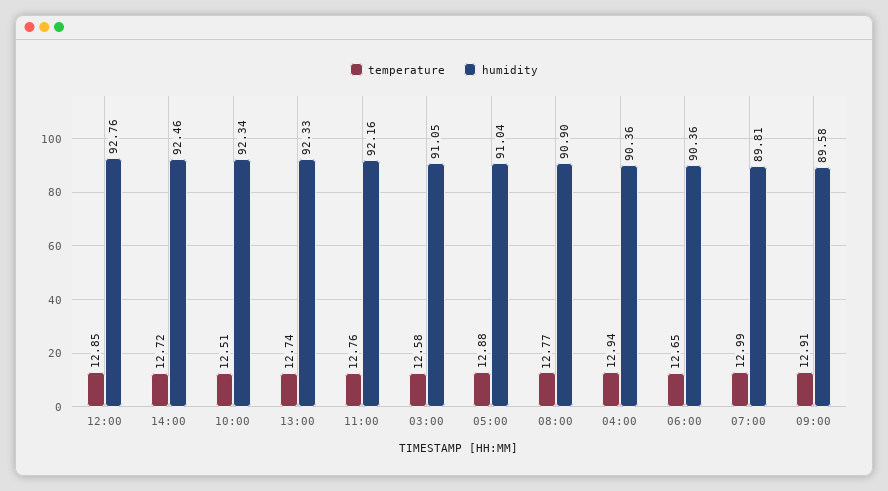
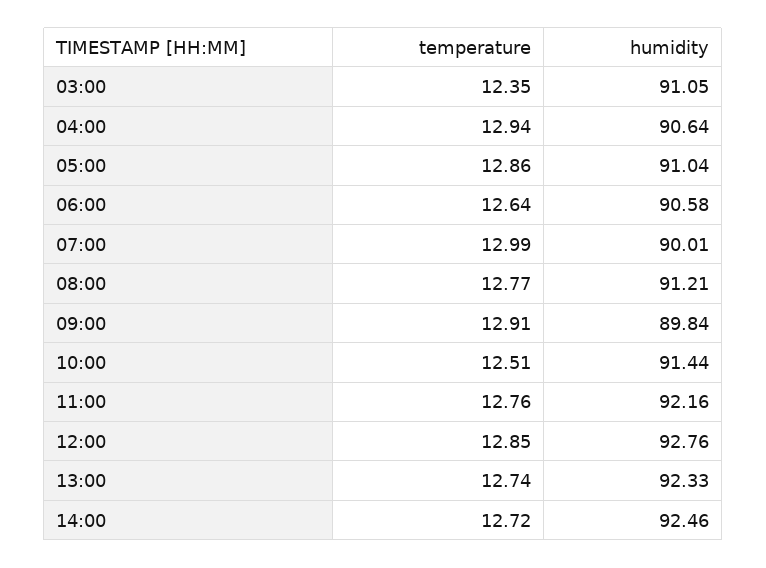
humidity, 10:00: 92.34 -> 91.44
temperature, 03:00: 12.58 -> 12.35
temperature, 05:00: 12.88 -> 12.86
humidity, 08:00: 90.9 -> 91.21
humidity, 04:00: 90.36 -> 90.64
temperature, 06:00: 12.65 -> 12.64
humidity, 06:00: 90.36 -> 90.58
humidity, 07:00: 89.81 -> 90.01
humidity, 09:00: 89.58 -> 89.84

